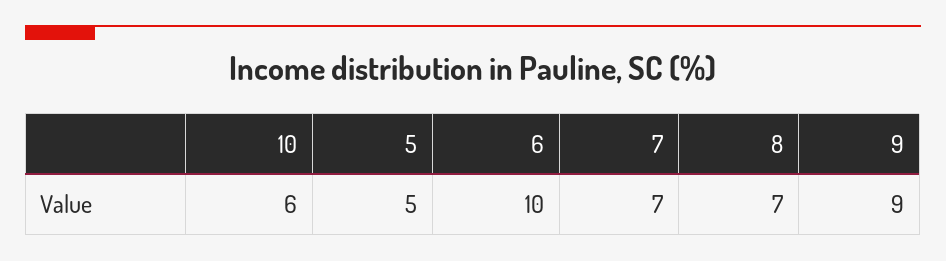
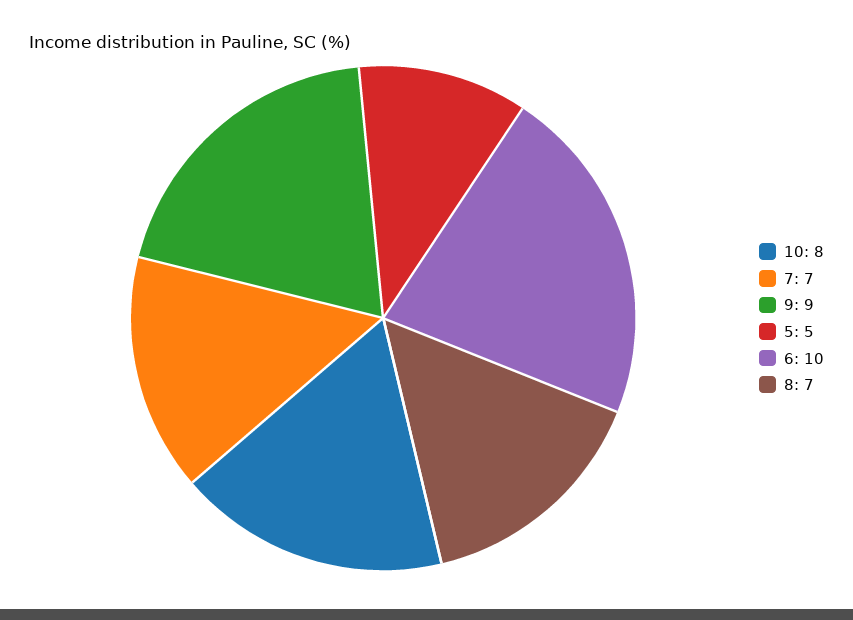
10: 6 -> 8

